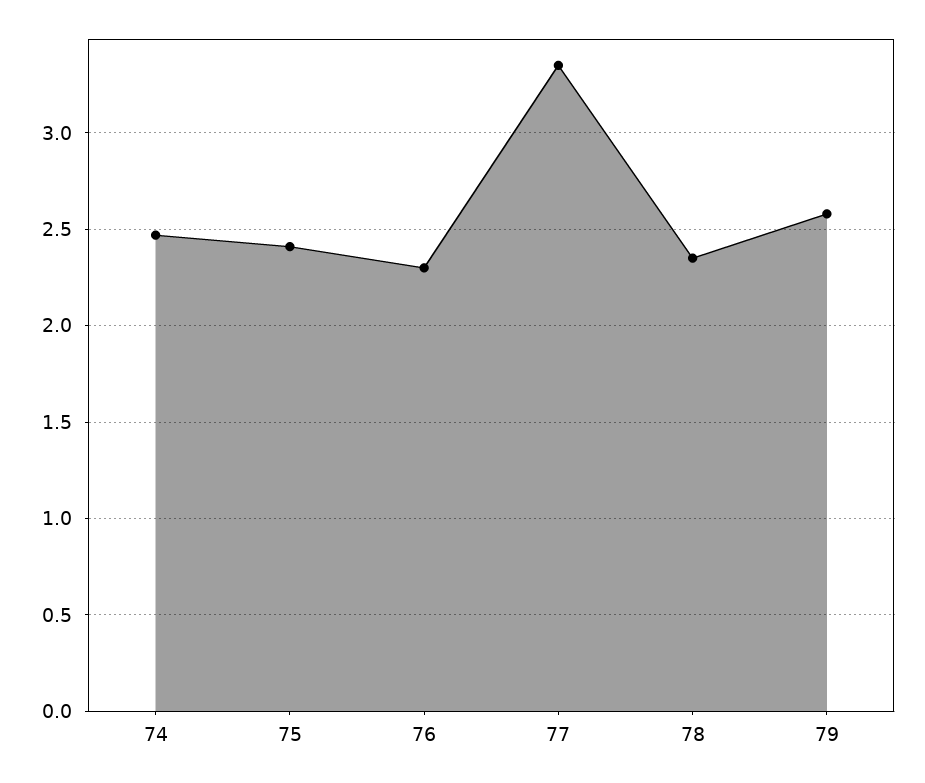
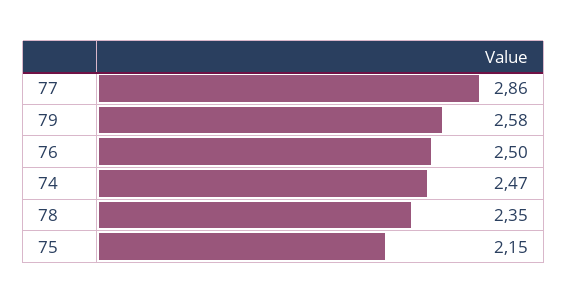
75: 2.4 -> 2.15
76: 2.3 -> 2.5
77: 3.35 -> 2.86

